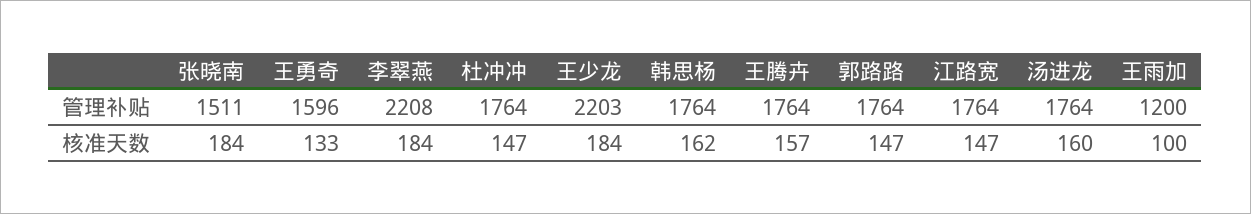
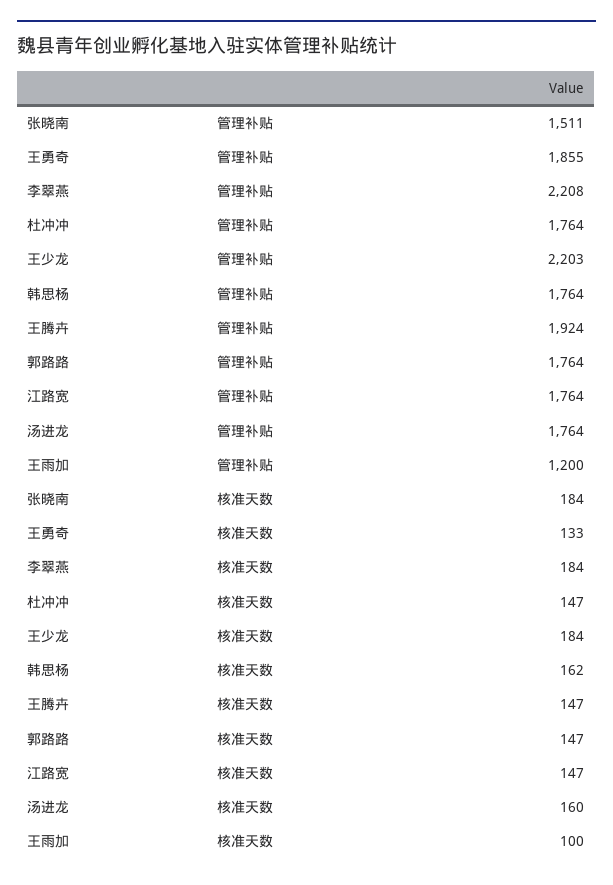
王勇奇, 管理补贴: 1596 -> 1855
王腾卉, 管理补贴: 1764 -> 1924
王腾卉, 核准天数: 157 -> 147

